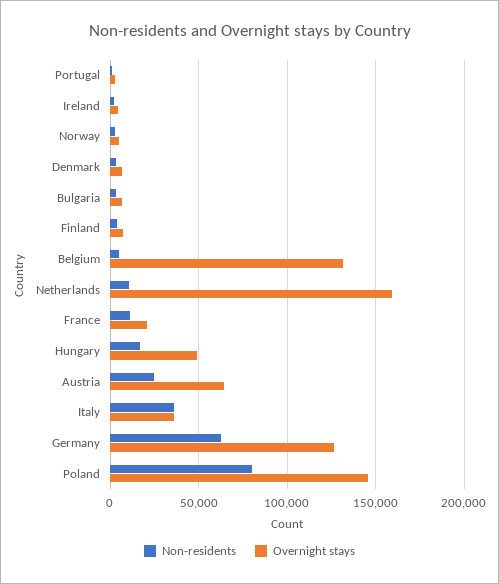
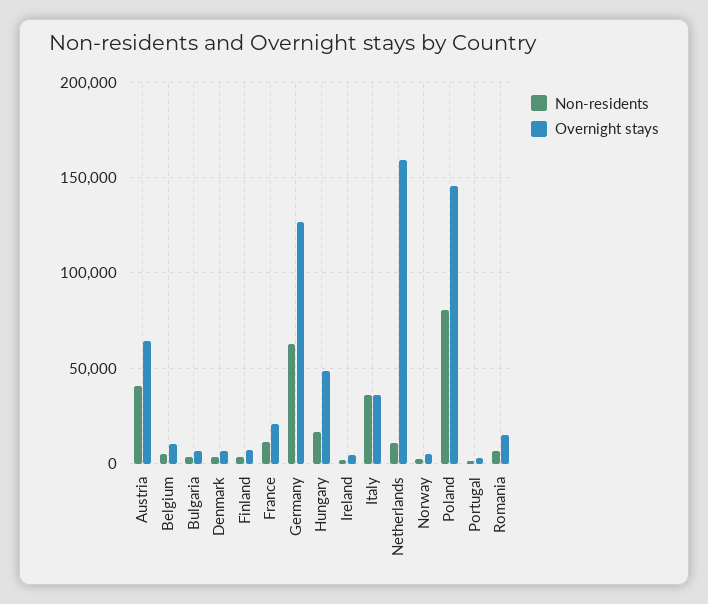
Overnight stays, Belgium: 130000 -> 10000
Non-residents, Austria: 25000 -> 40000
Non-residents, Romania: none -> 5000
Overnight stays, Romania: none -> 15000

